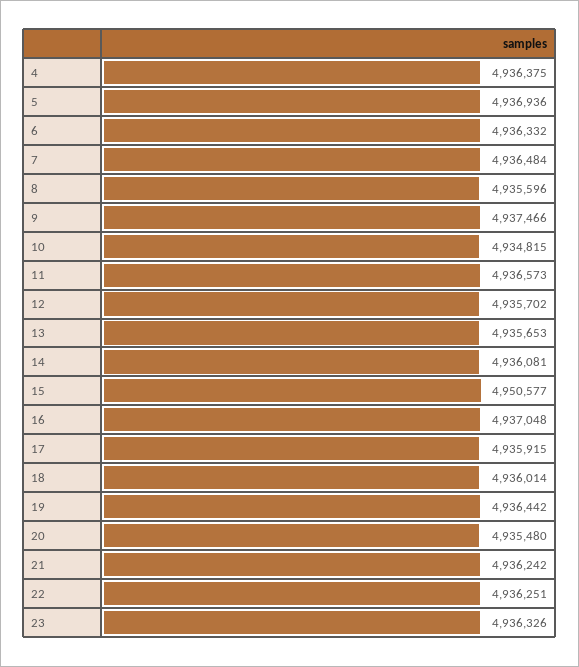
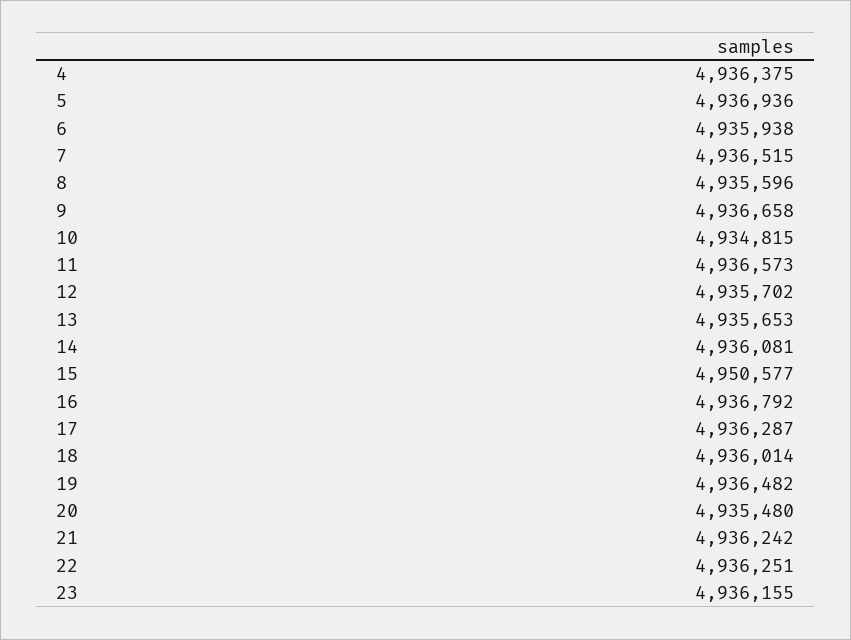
6: 4936332 -> 4935938
7: 4936484 -> 4936515
9: 4937466 -> 4936658
16: 4937048 -> 4936792
17: 4935915 -> 4936287
19: 4936442 -> 4936482
23: 4936326 -> 4936155

